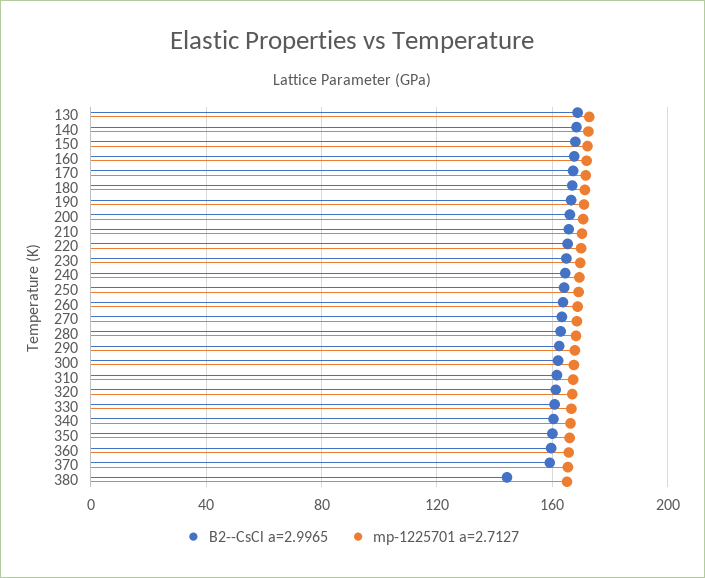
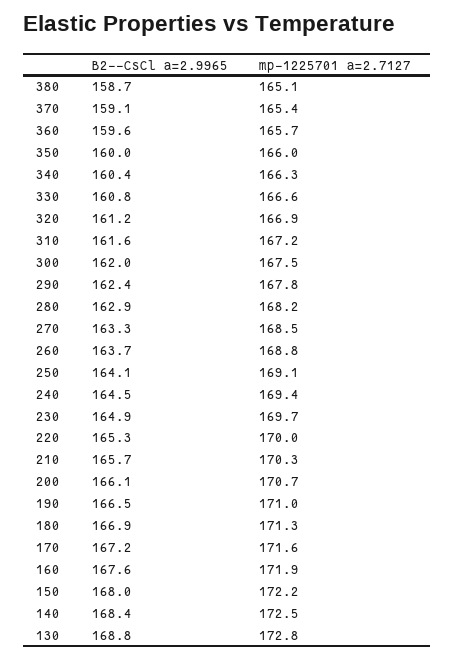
B2--CsCl a=2.9965, 380: 145 -> 158.7

